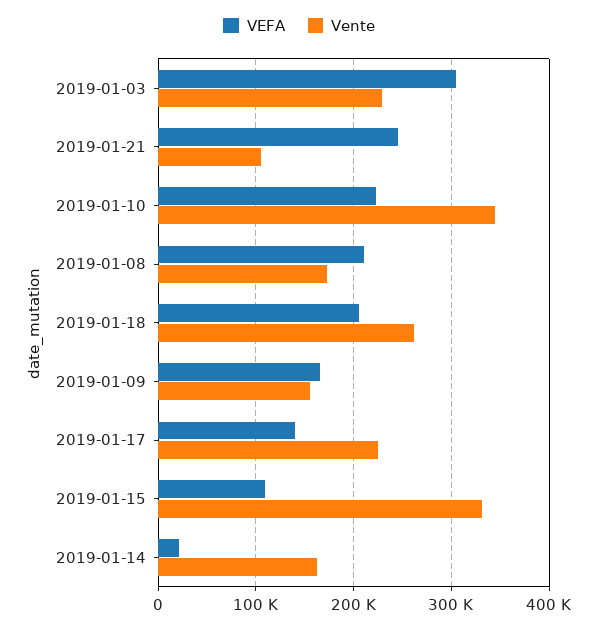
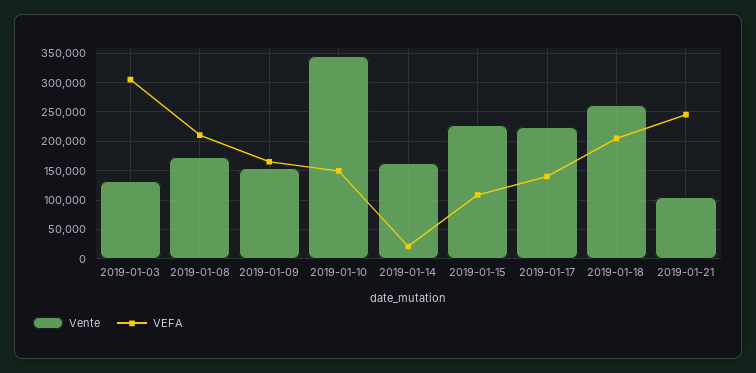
Vente, 2019-01-03: 230000 -> 125000
VEFA, 2019-01-10: 220000 -> 150000
Vente, 2019-01-15: 330000 -> 225000

